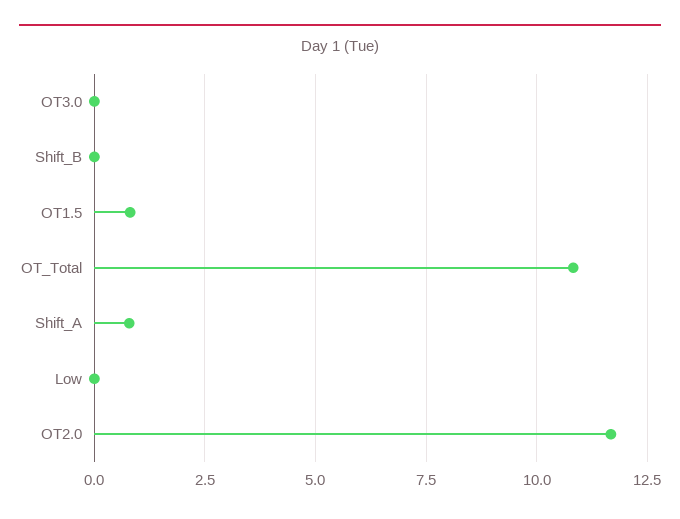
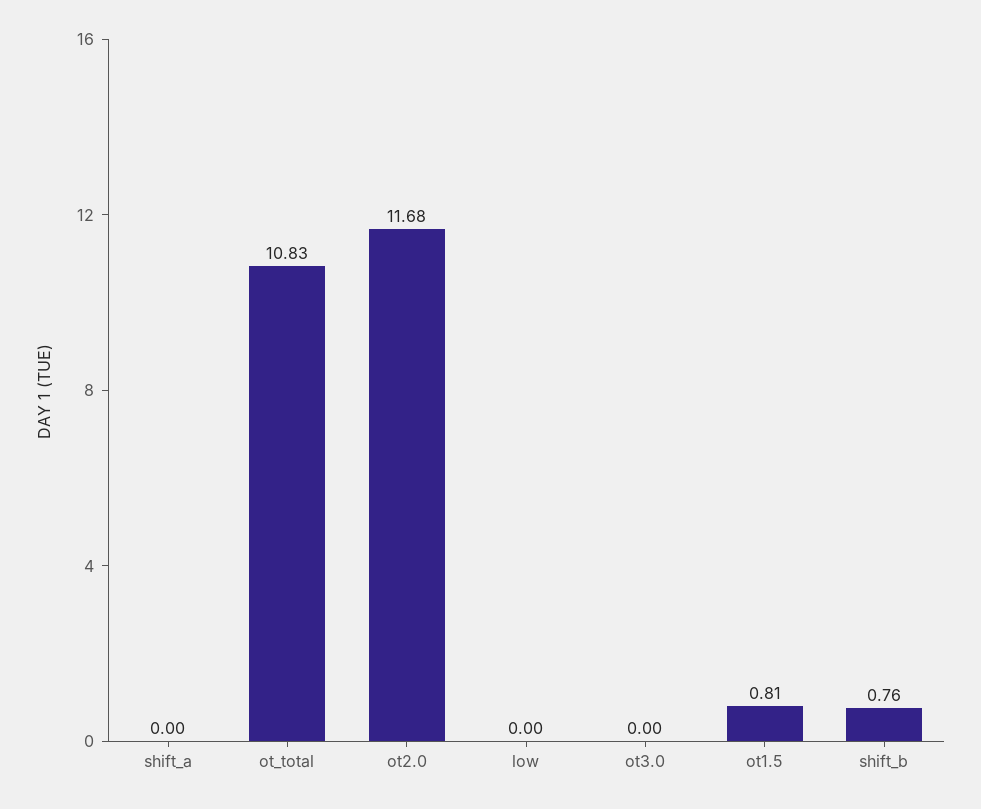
Shift_B: 0 -> 0.76
Shift_A: 0.75 -> 0

